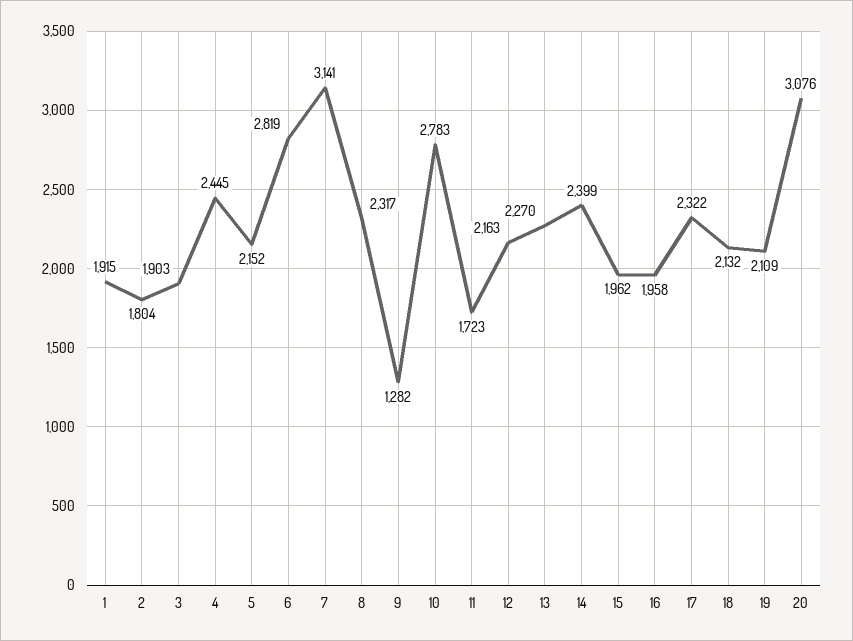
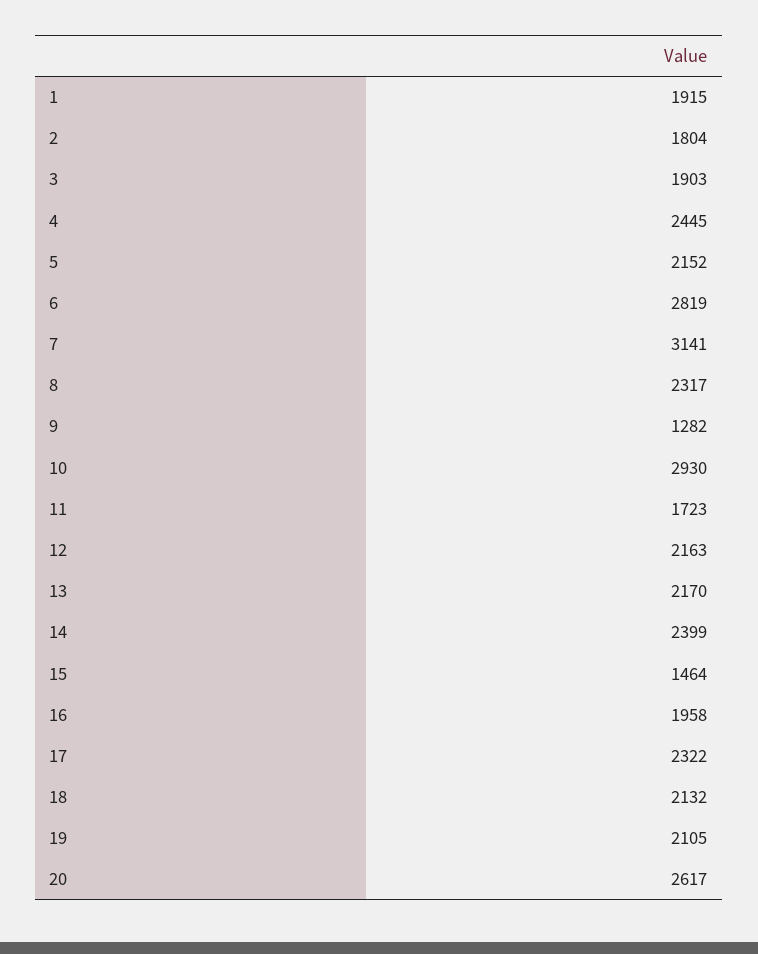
10: 2783 -> 2930
13: 2270 -> 2170
15: 1962 -> 1464
19: 2109 -> 2105
20: 3076 -> 2617

